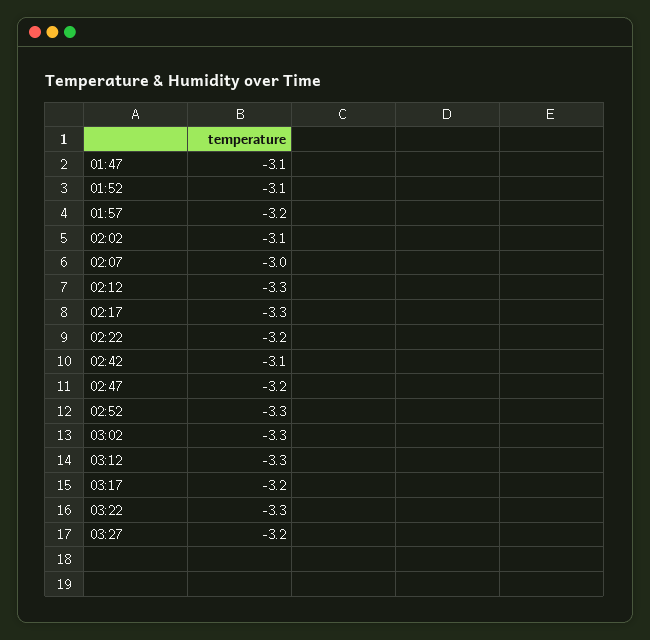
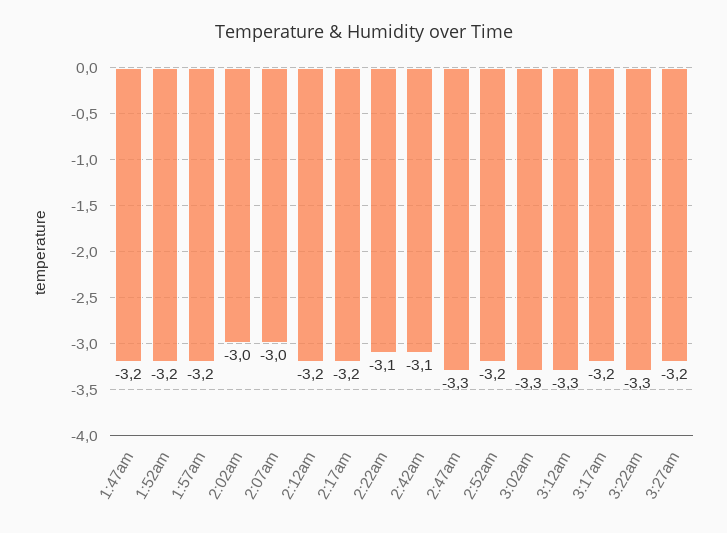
01:47: -3.1 -> -3.2
01:52: -3.1 -> -3.2
02:02: -3.1 -> -3
02:12: -3.3 -> -3.2
02:17: -3.3 -> -3.2
02:22: -3.2 -> -3.1
02:47: -3.2 -> -3.3
02:52: -3.3 -> -3.2

